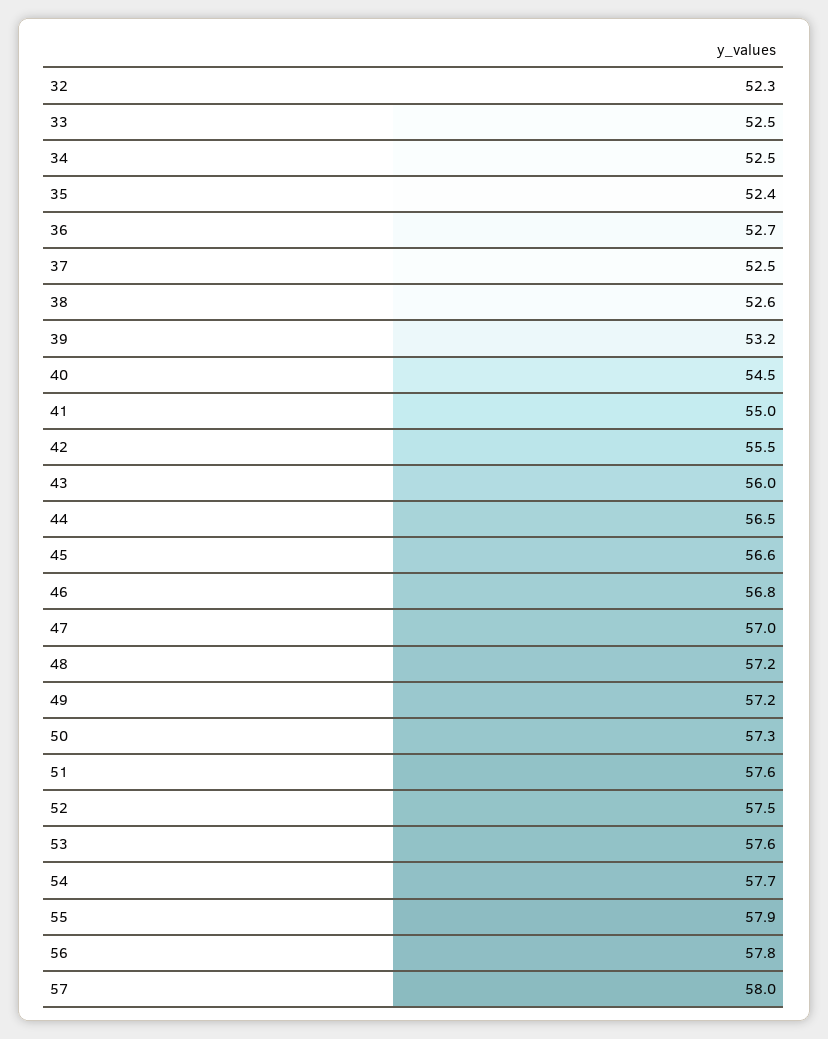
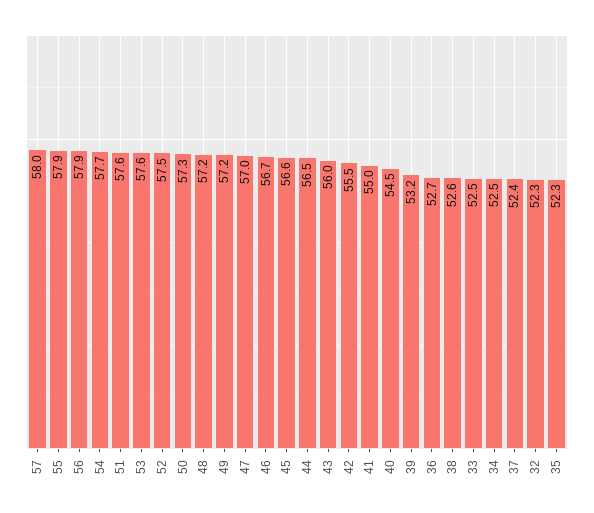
35: 52.4 -> 52.3
37: 52.5 -> 52.4
46: 56.8 -> 56.7
56: 57.8 -> 57.9

